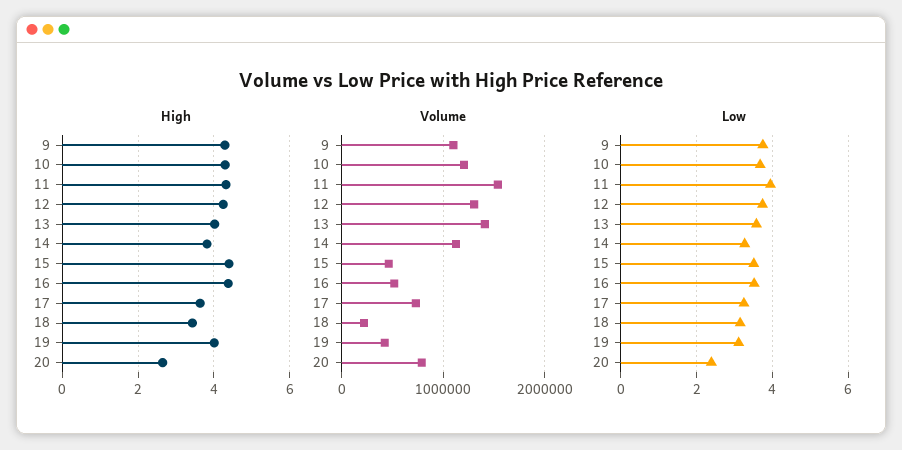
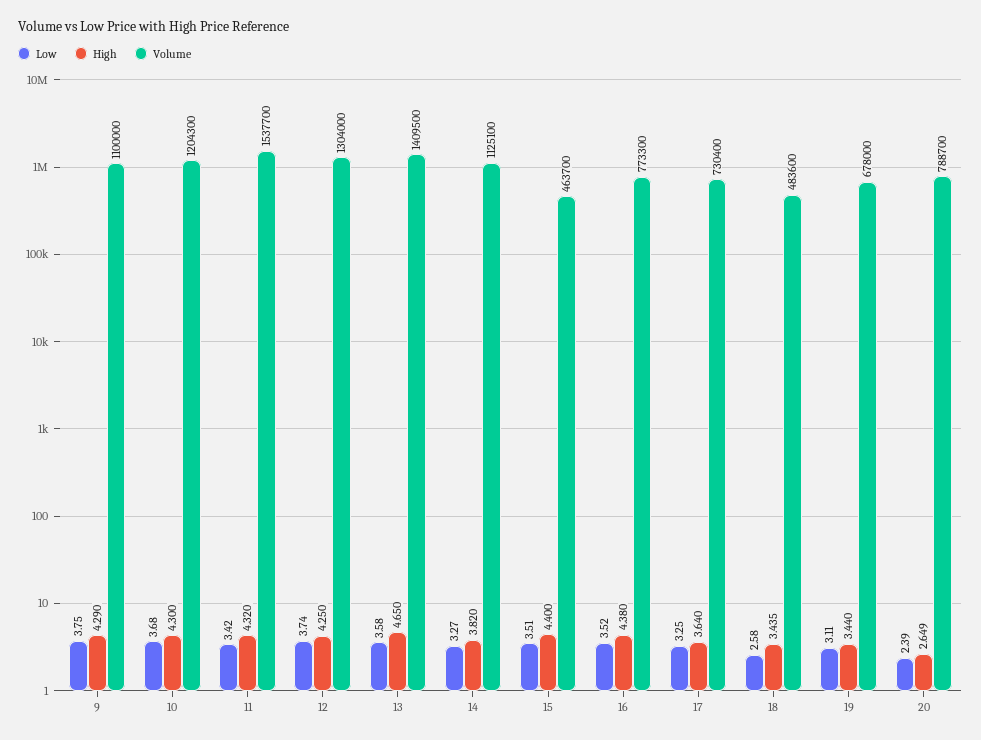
High, 13: 4 -> 4.65
High, 19: 4 -> 3.44
Volume, 16: 500000 -> 773300
Volume, 18: 200000 -> 483600
Volume, 19: 400000 -> 678000
Low, 11: 4 -> 3.42
Low, 18: 3.2 -> 2.58

